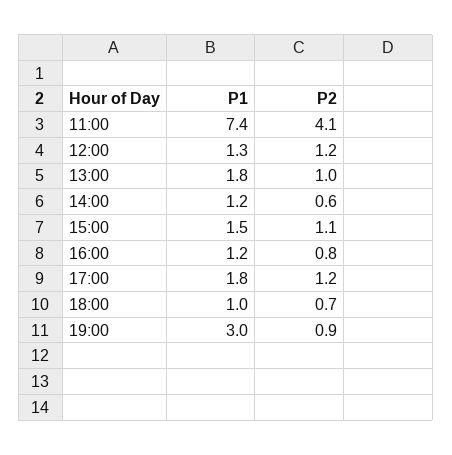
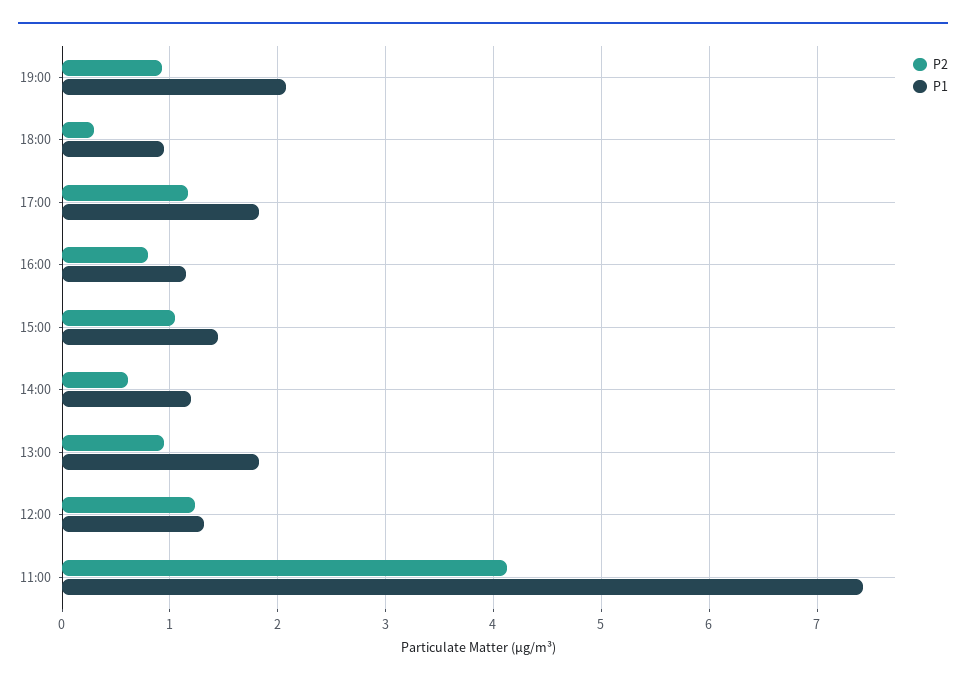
P2, 18:00: 0.7 -> 0.3
P1, 19:00: 3 -> 2.1

